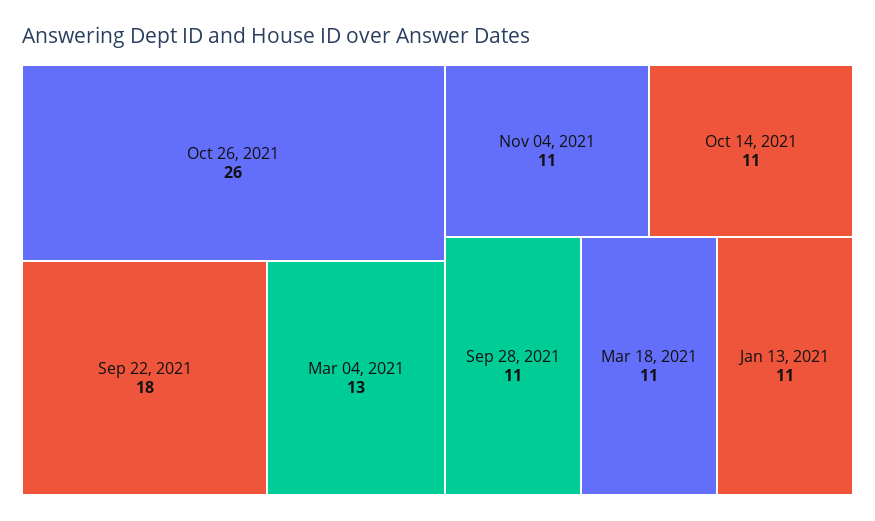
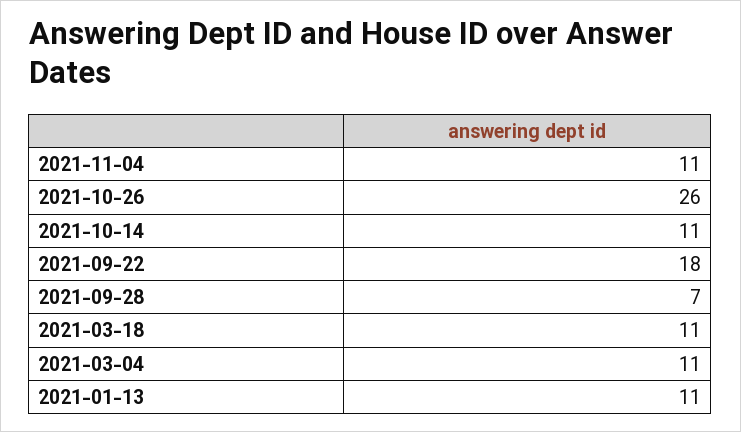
Mar 04, 2021: 13 -> 11
Sep 28, 2021: 11 -> 7

